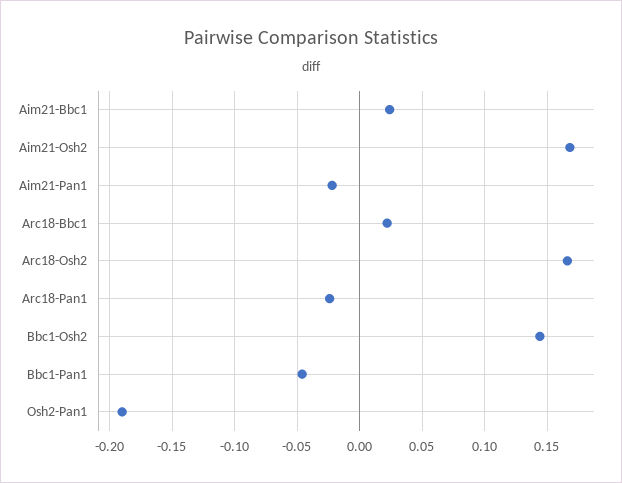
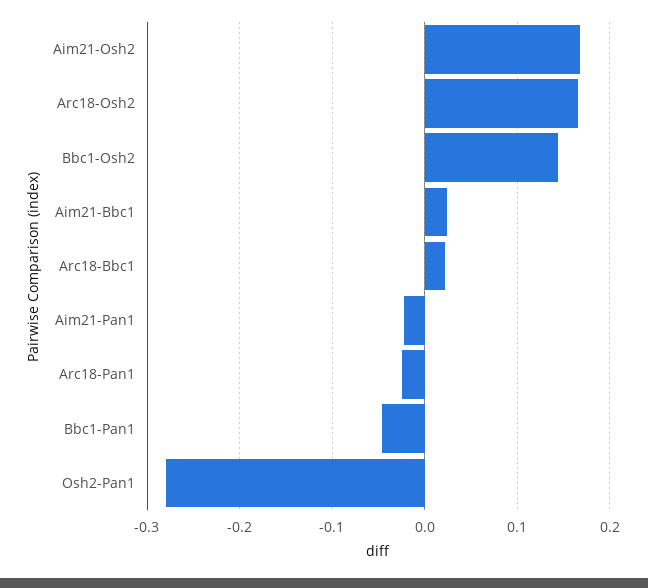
Osh2-Pan1: -0.19 -> -0.28

